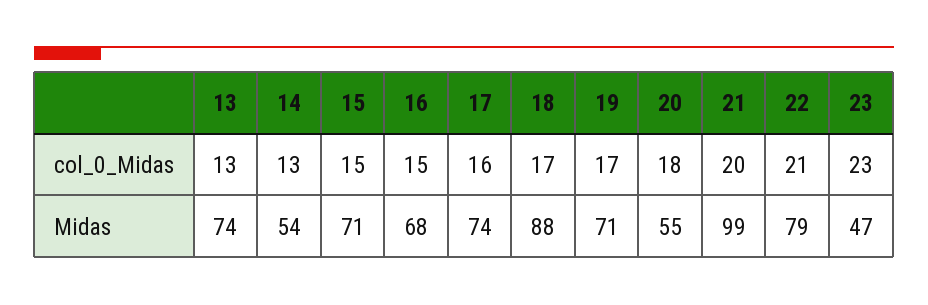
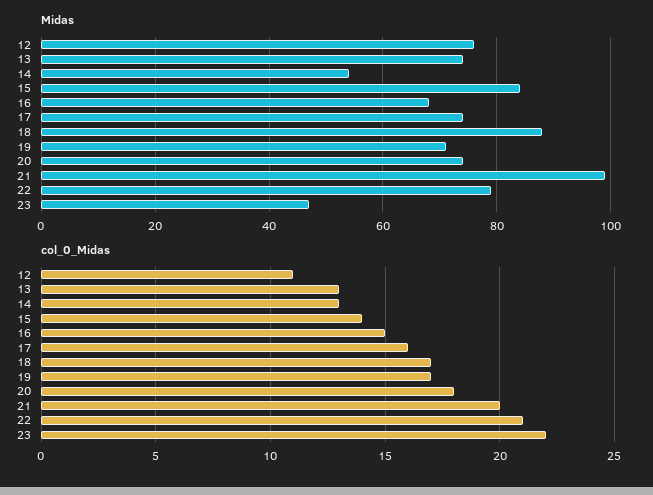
col_0_Midas, 15: 15 -> 14
col_0_Midas, 23: 23 -> 22
Midas, 15: 71 -> 85
Midas, 20: 55 -> 75
Midas, 12: none -> 75
col_0_Midas, 12: none -> 11

